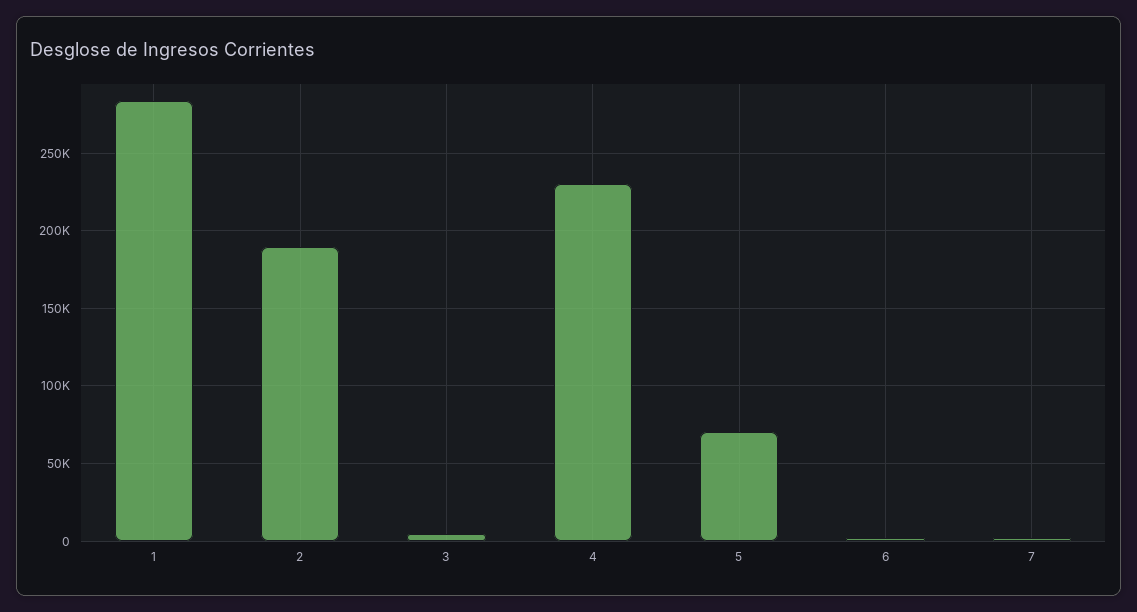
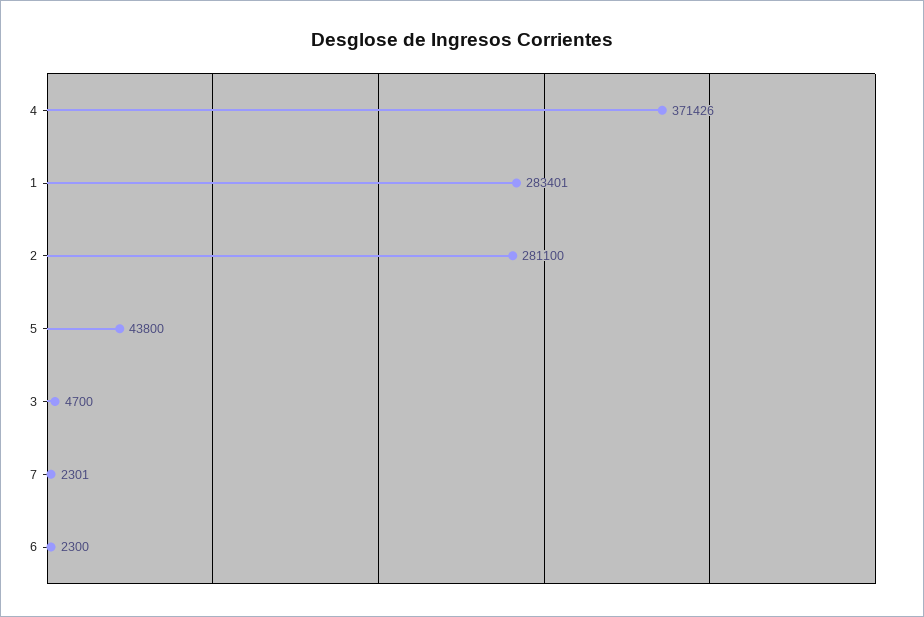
2: 190000 -> 281100
4: 230000 -> 371426
5: 70000 -> 43800

